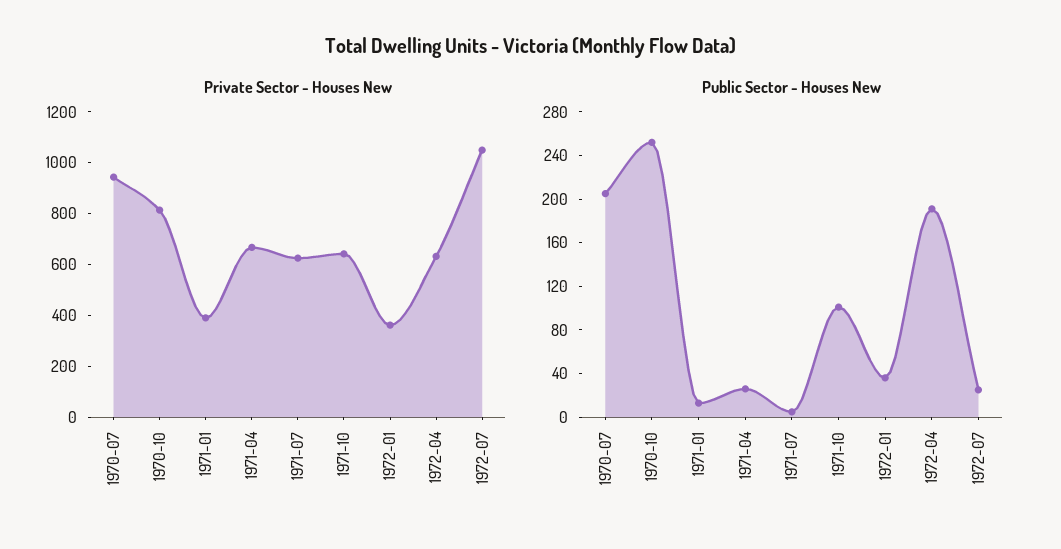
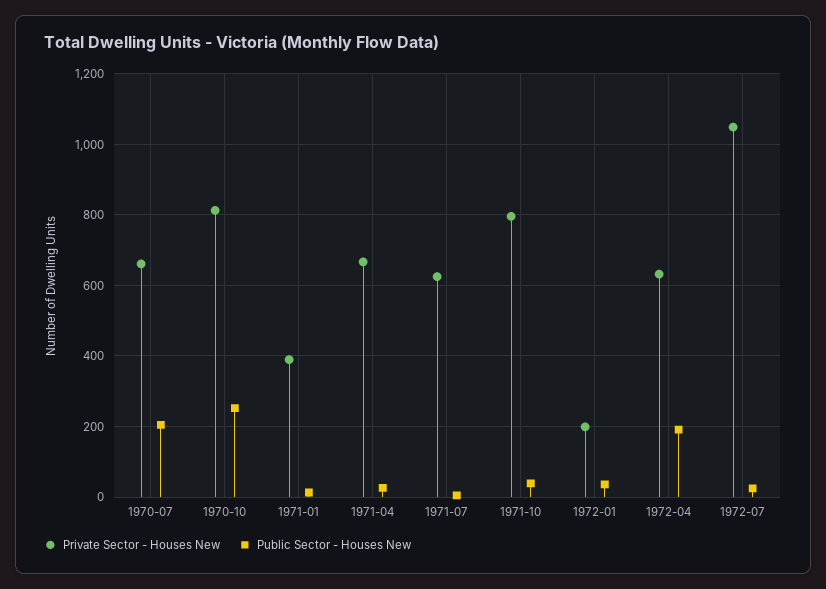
Private Sector - Houses New, 1970-07: 950 -> 660
Private Sector - Houses New, 1971-10: 650 -> 800
Private Sector - Houses New, 1972-01: 350 -> 200
Public Sector - Houses New, 1971-10: 100 -> 40

